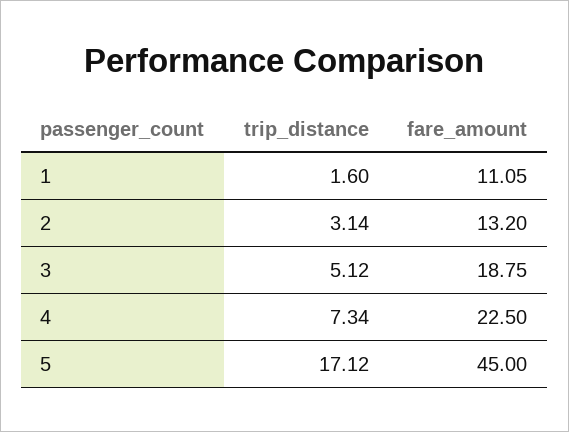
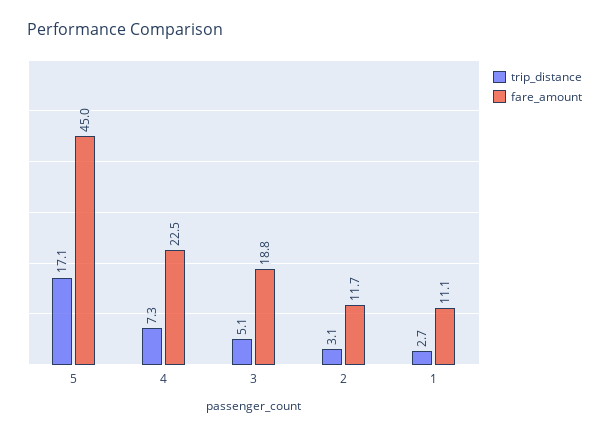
trip_distance, 1: 1.6 -> 2.7
fare_amount, 2: 13.2 -> 11.7

